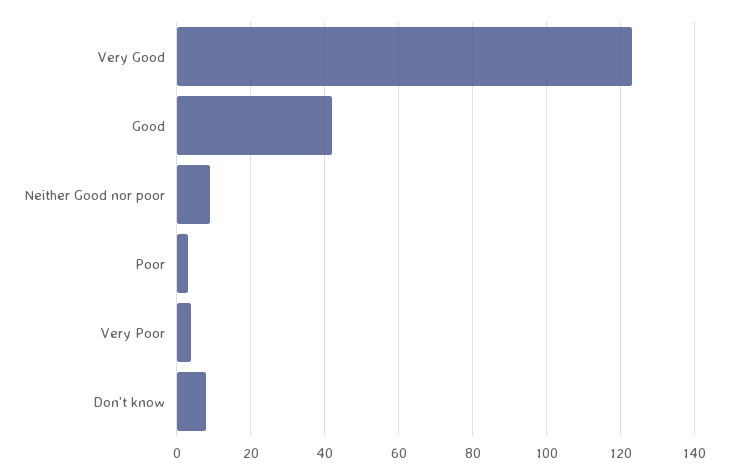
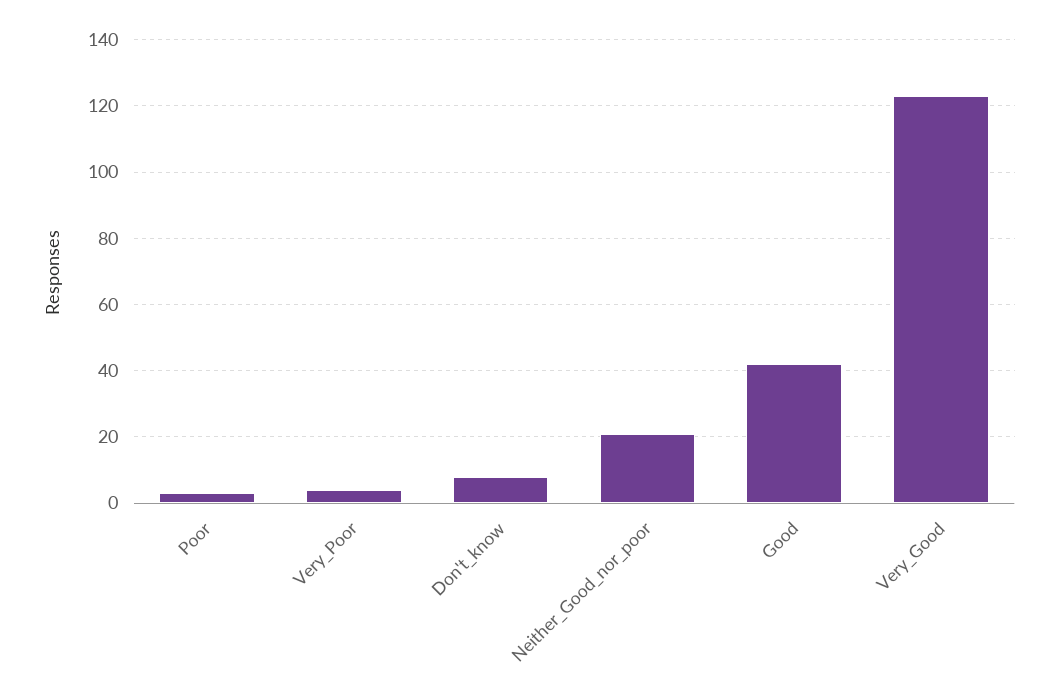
Neither Good nor poor: 10 -> 20

